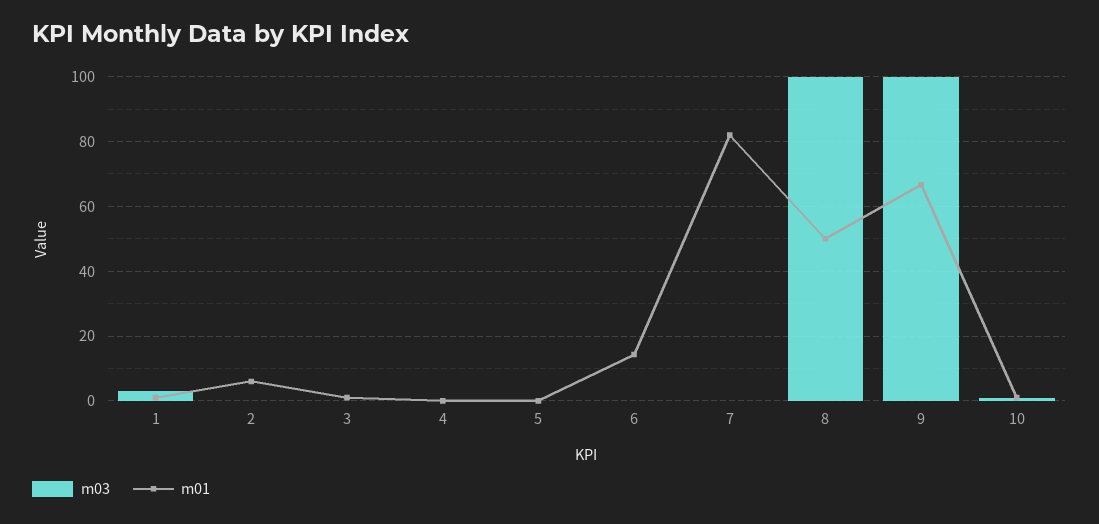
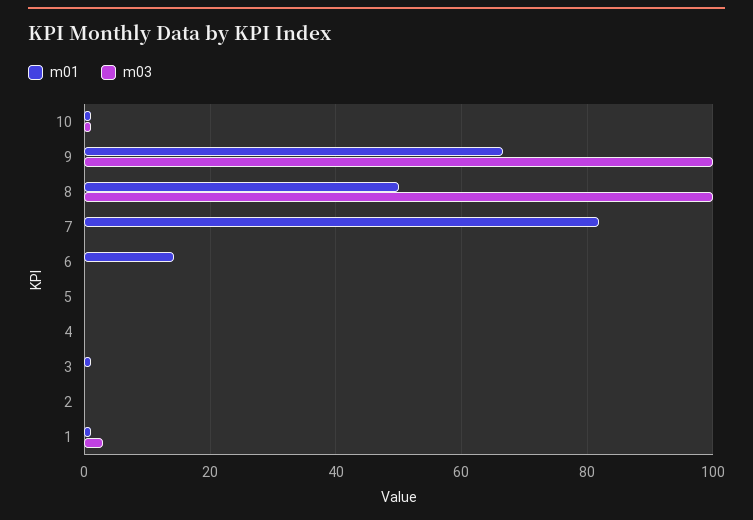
m01, 2: 6 -> 0

